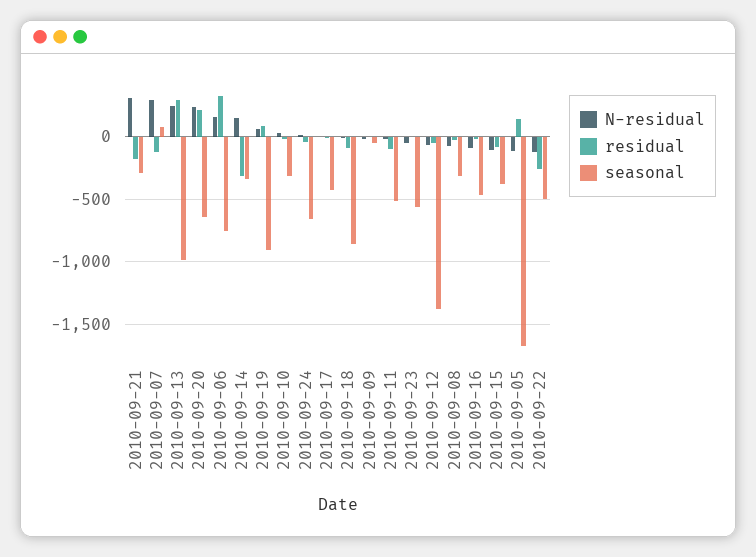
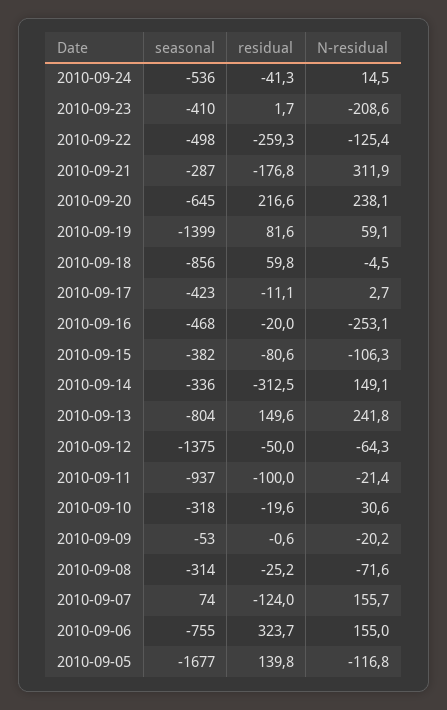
N-residual, 2010-09-07: 300 -> 155.7
residual, 2010-09-13: 300 -> 149.6
seasonal, 2010-09-13: -1000 -> -804
seasonal, 2010-09-19: -900 -> -1399
seasonal, 2010-09-24: -650 -> -536
residual, 2010-09-18: -100 -> 59.8
seasonal, 2010-09-11: -500 -> -937
N-residual, 2010-09-23: -50 -> -208.6
seasonal, 2010-09-23: -550 -> -410
N-residual, 2010-09-16: -100 -> -253.1

